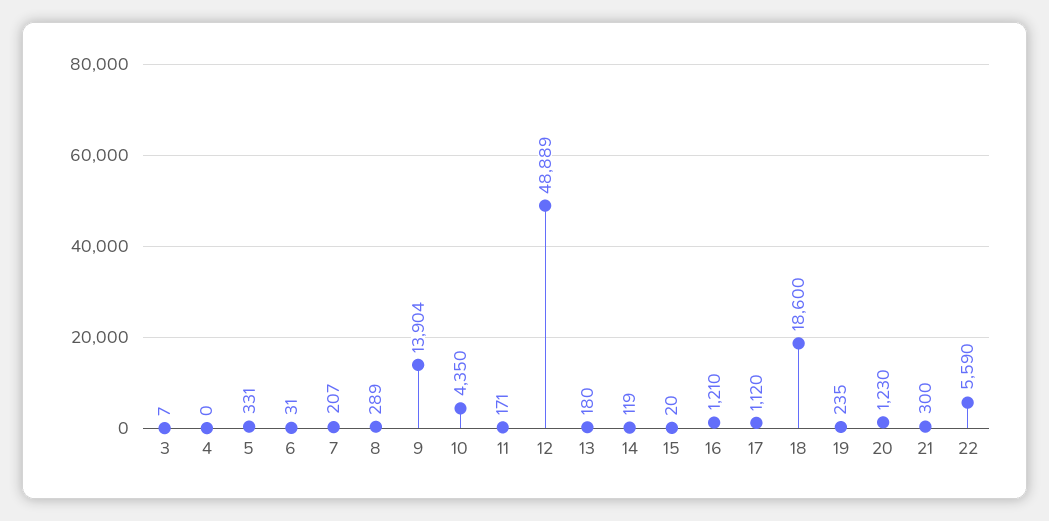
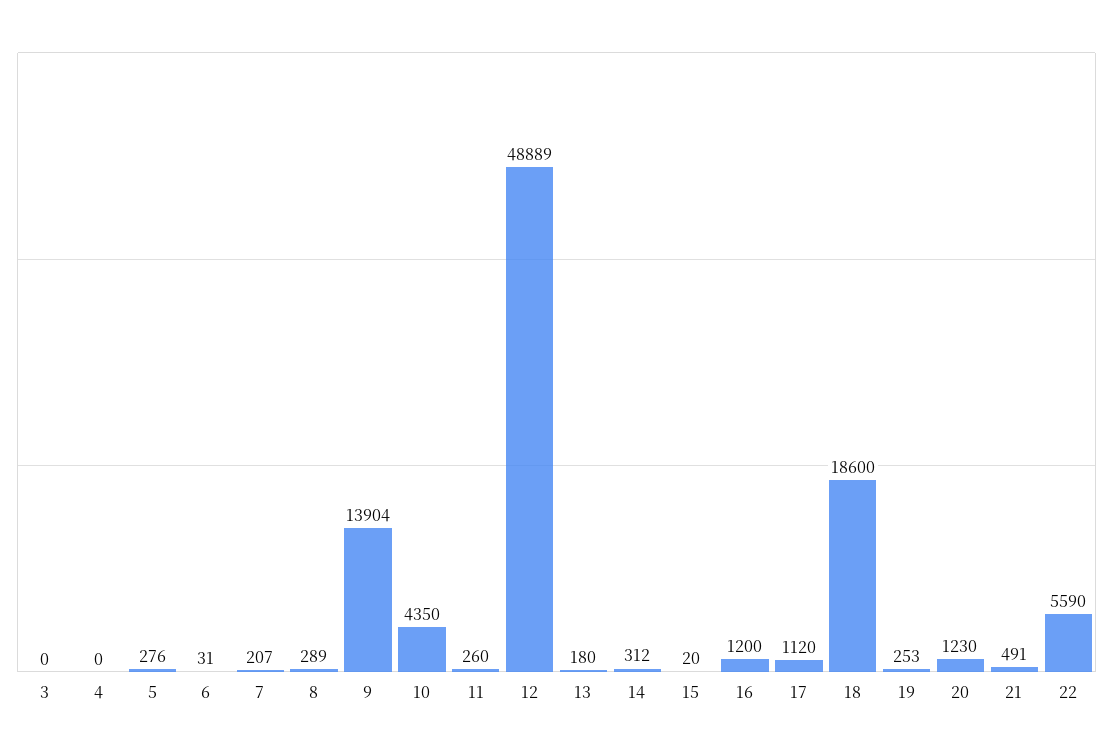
3: 7 -> 0
5: 331 -> 276
11: 171 -> 260
14: 119 -> 312
16: 1210 -> 1200
19: 235 -> 253
21: 300 -> 491

